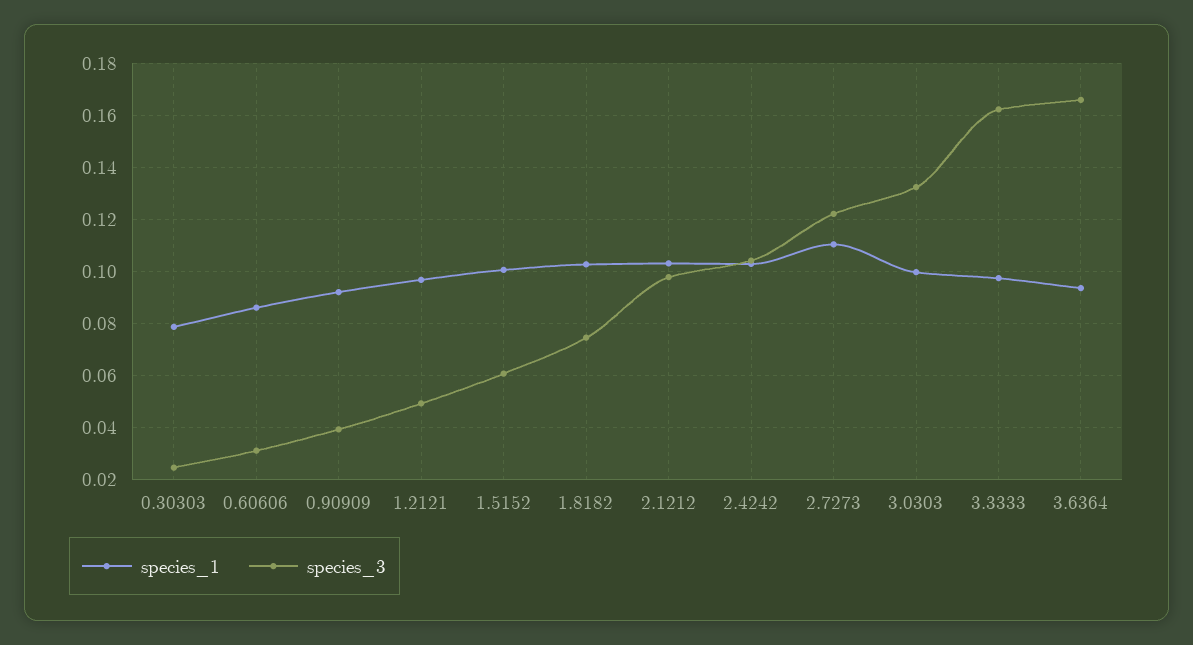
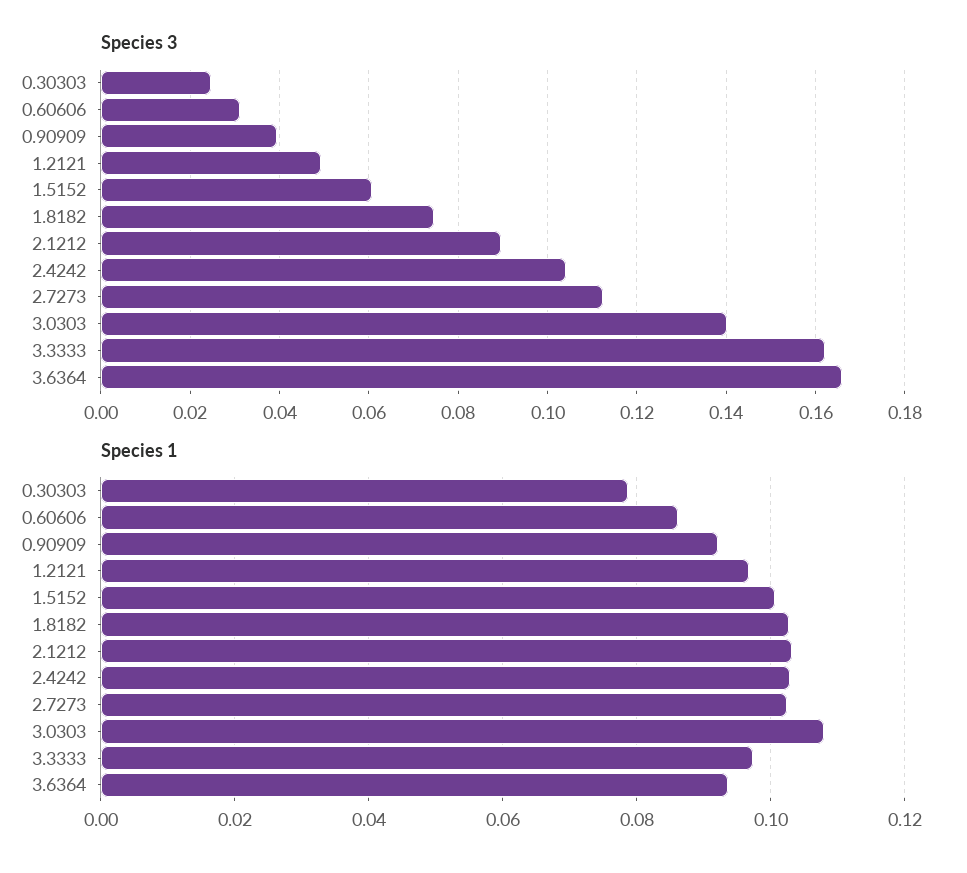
species_3, 2.1212: 0.0975 -> 0.09
species_1, 2.7273: 0.11 -> 0.102
species_3, 2.7273: 0.1225 -> 0.112
species_1, 3.0303: 0.1 -> 0.108
species_3, 3.0303: 0.1325 -> 0.14

